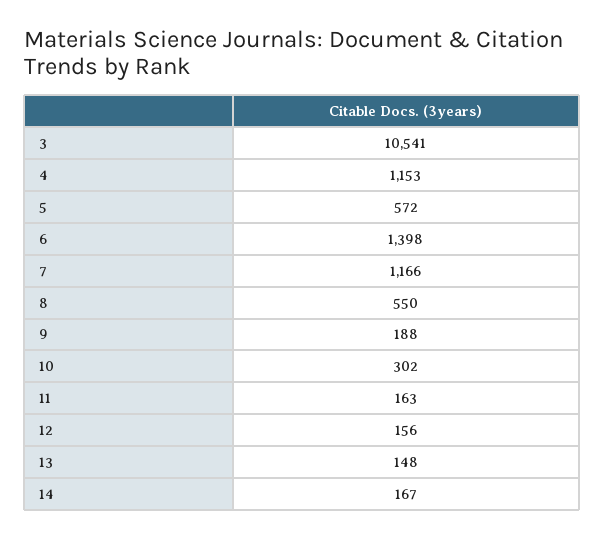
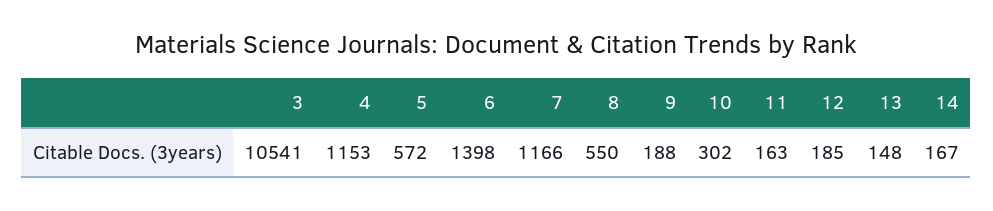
12: 156 -> 185

